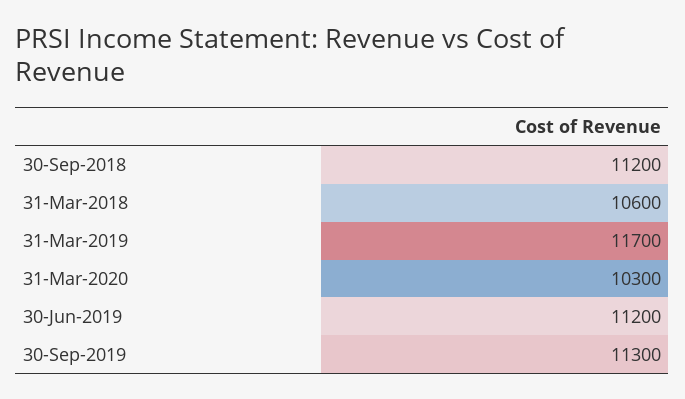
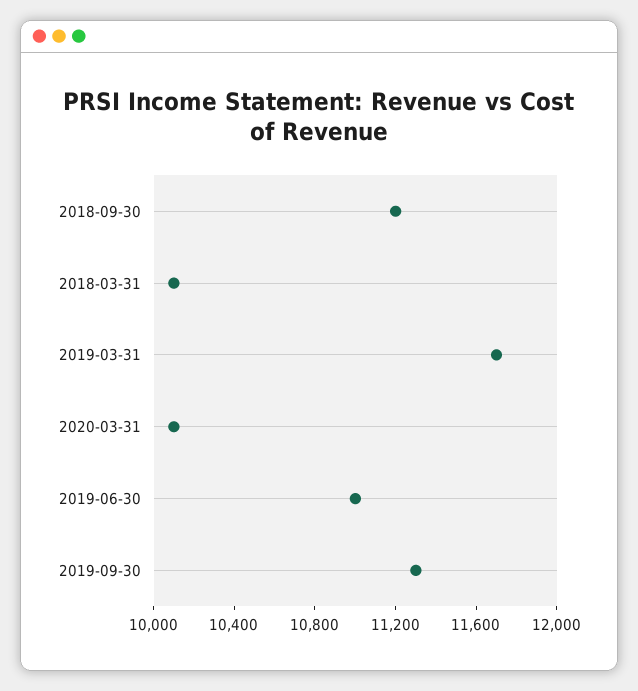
31-Mar-2018: 10600 -> 10100
31-Mar-2020: 10300 -> 10100
30-Jun-2019: 11200 -> 11000

